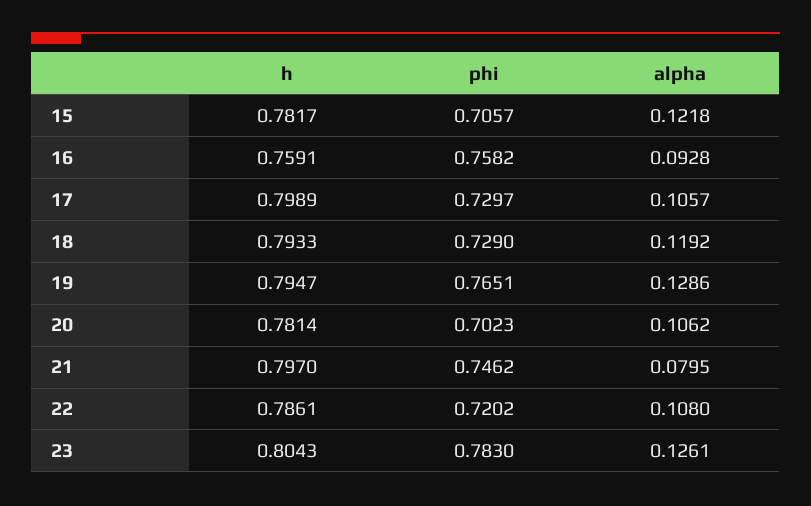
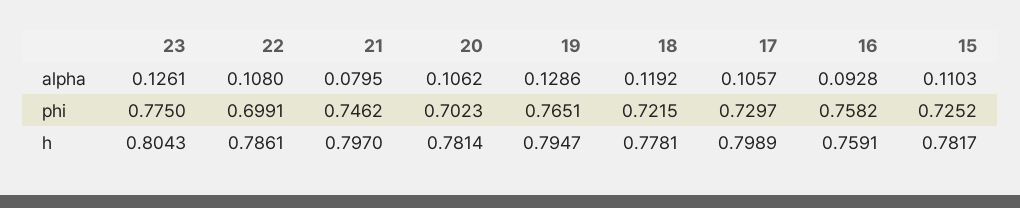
phi, 15: 0.7057 -> 0.7252
alpha, 15: 0.1218 -> 0.1103
h, 18: 0.7933 -> 0.7781
phi, 18: 0.729 -> 0.7215
phi, 22: 0.7202 -> 0.6991
phi, 23: 0.783 -> 0.775

